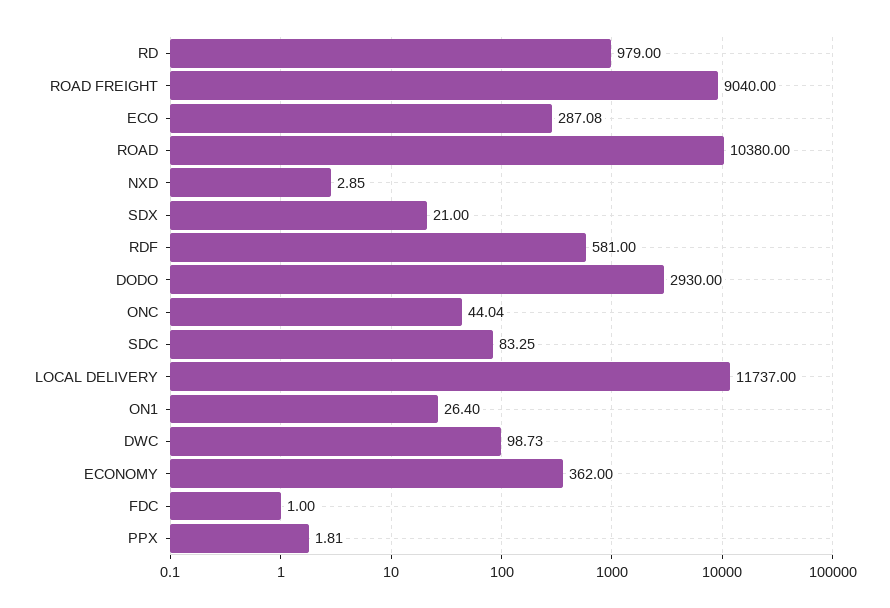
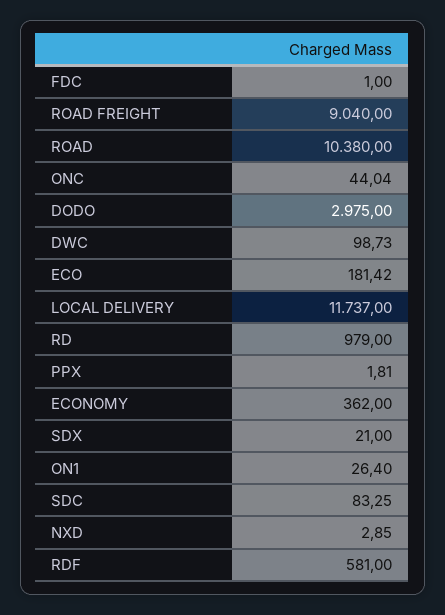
ECO: 287.08 -> 181.42
DODO: 2930 -> 2975

